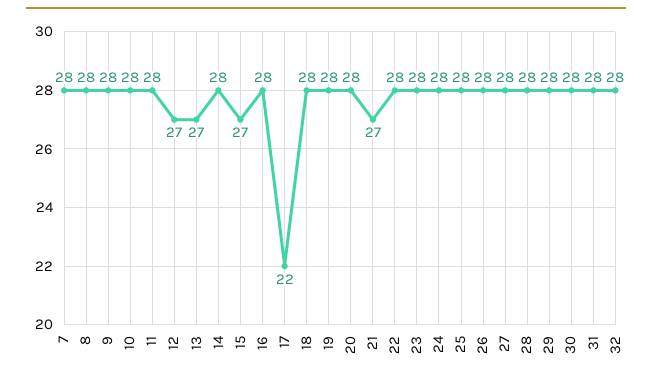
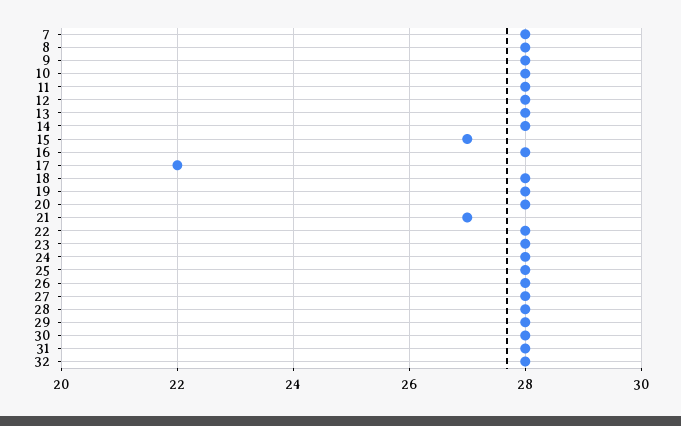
12: 27 -> 28
13: 27 -> 28

